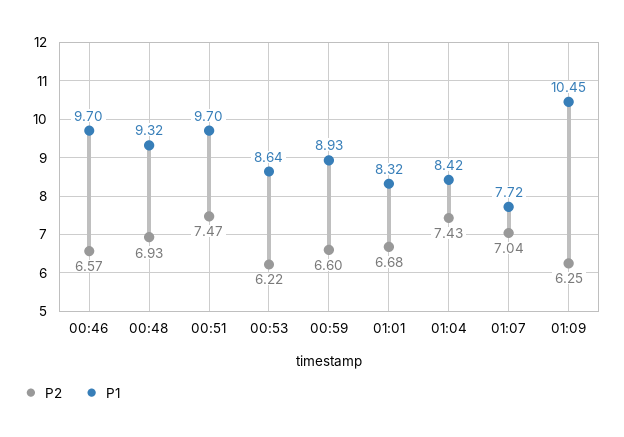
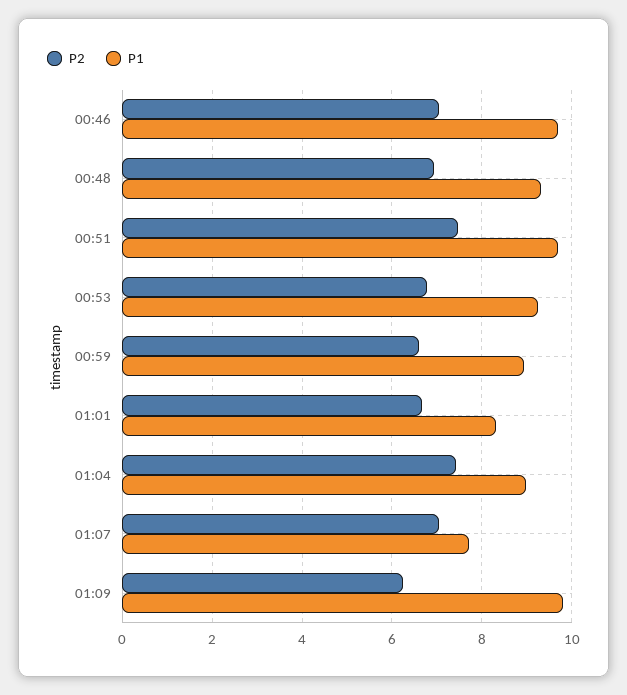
P2, 00:46: 6.57 -> 7
P2, 00:53: 6.22 -> 6.8
P1, 00:53: 8.64 -> 9.2
P1, 01:04: 8.42 -> 9
P1, 01:09: 10.45 -> 9.8

